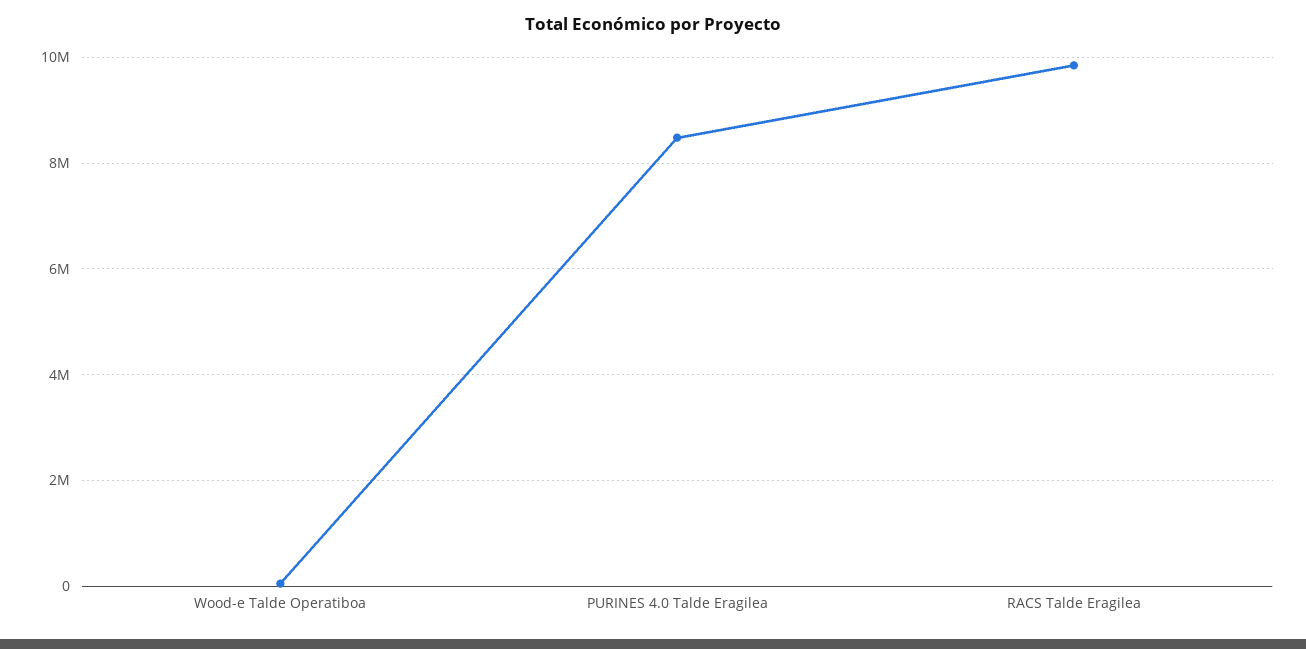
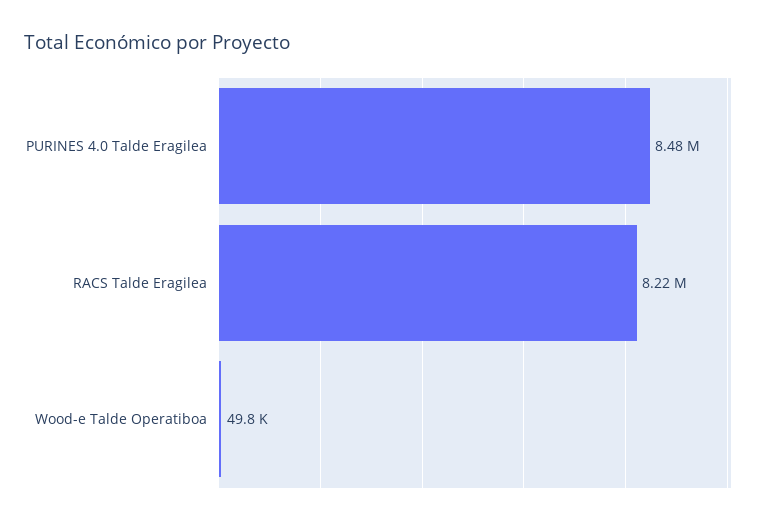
RACS Talde Eragilea: 9800000 -> 8220000

